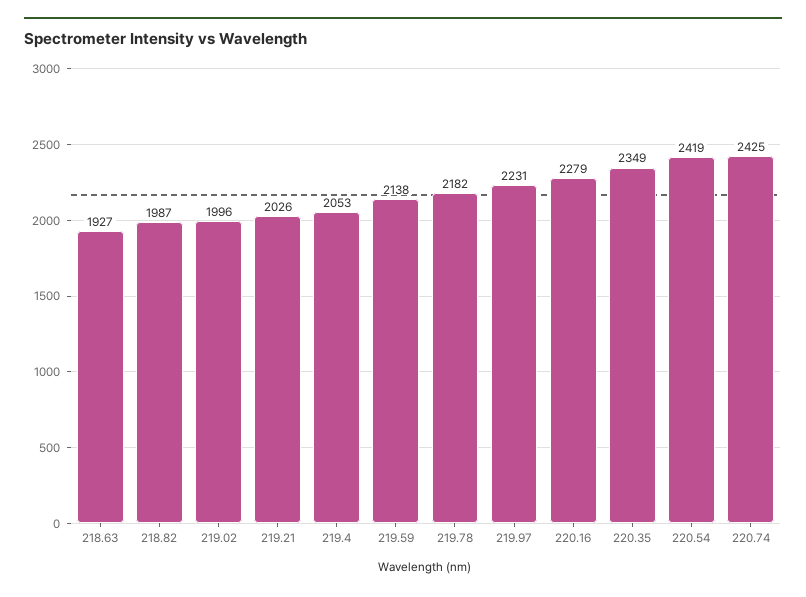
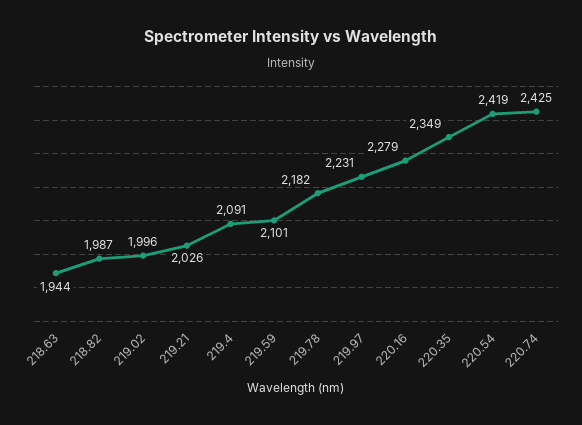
218.63: 1927 -> 1944
219.4: 2053 -> 2091
219.59: 2138 -> 2101

